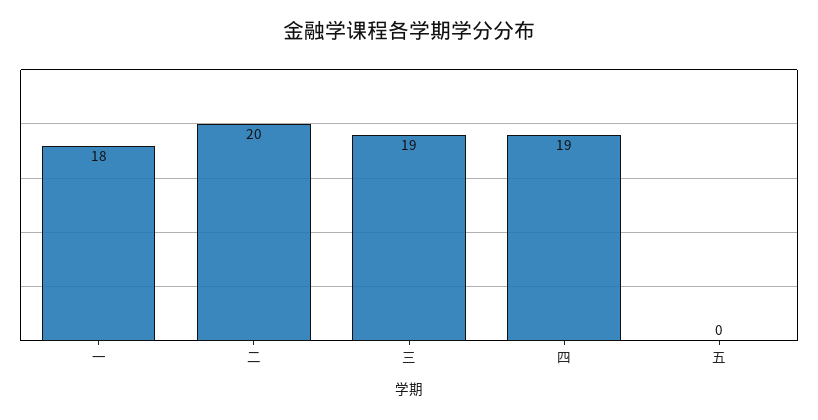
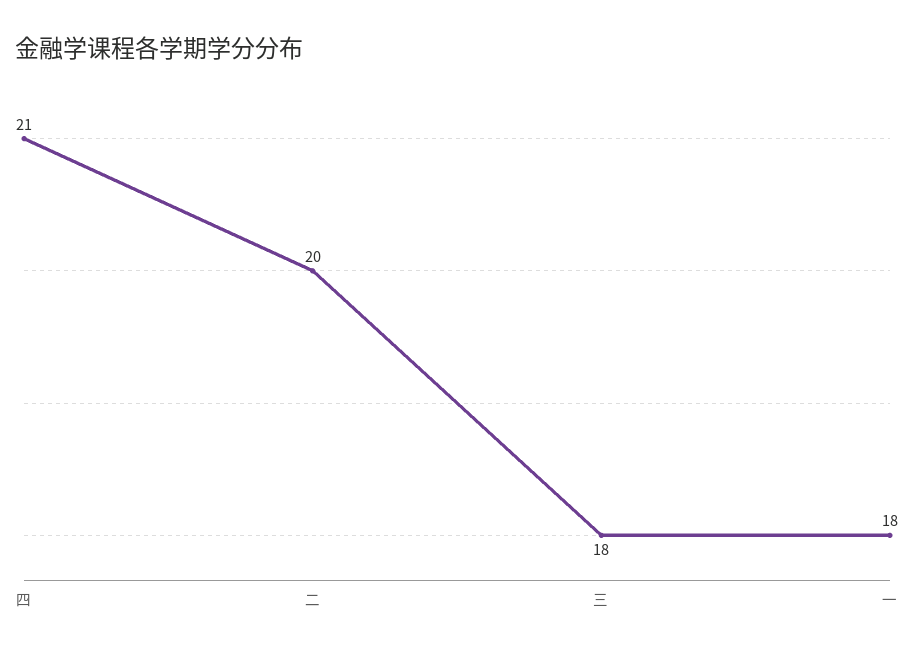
三: 19 -> 18
四: 19 -> 21
五: 0 -> none

